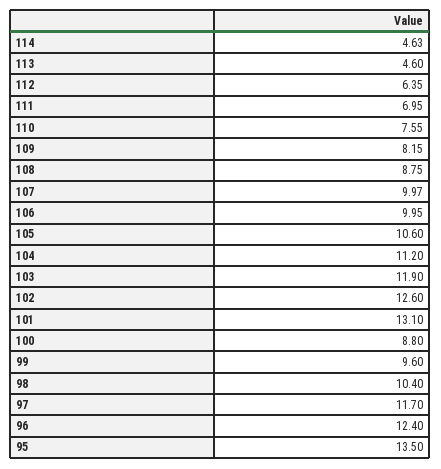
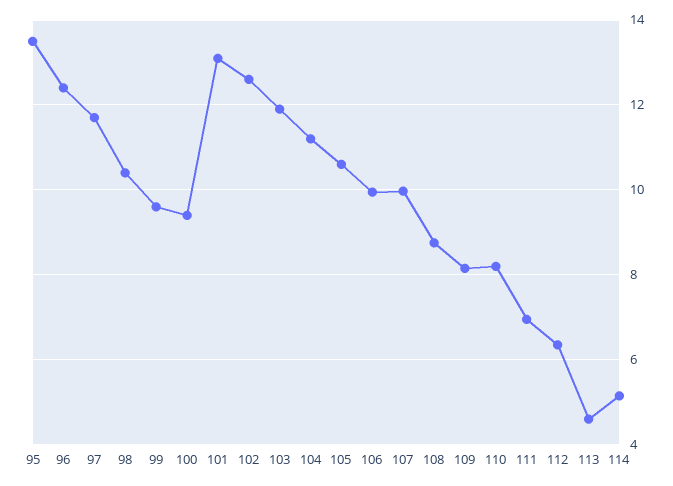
114: 4.63 -> 5.2
110: 7.55 -> 8.2
100: 8.8 -> 9.4

